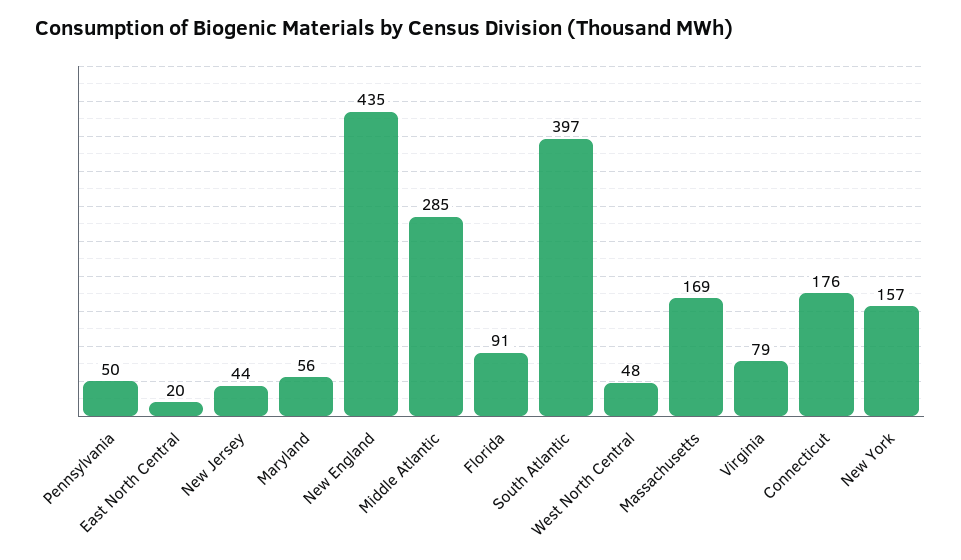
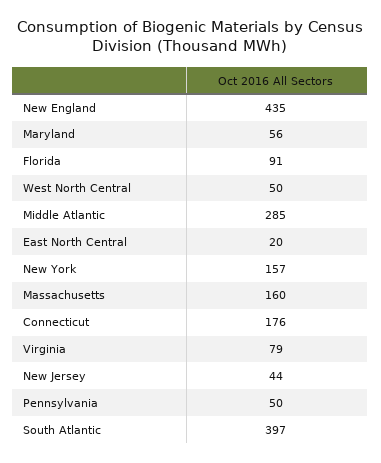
West North Central: 48 -> 50
Massachusetts: 169 -> 160

